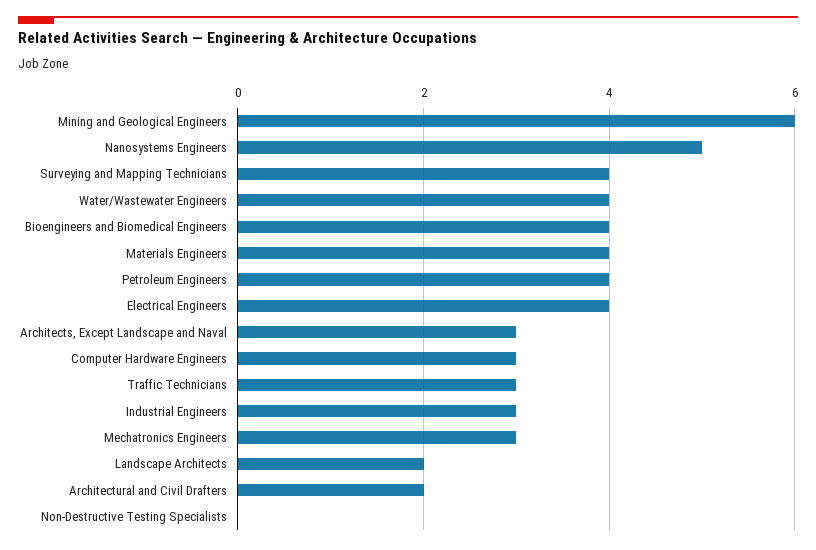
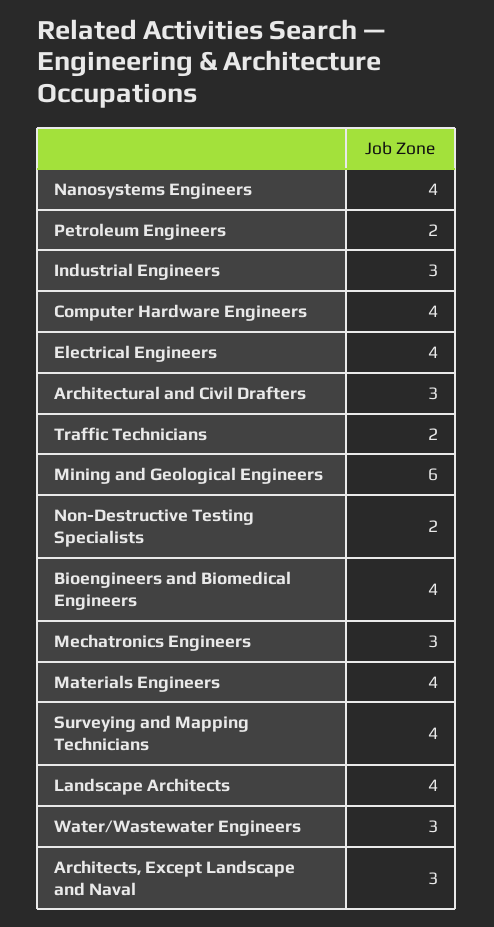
Nanosystems Engineers: 5 -> 4
Water/Wastewater Engineers: 4 -> 3
Petroleum Engineers: 4 -> 2
Computer Hardware Engineers: 3 -> 4
Traffic Technicians: 3 -> 2
Landscape Architects: 2 -> 4
Architectural and Civil Drafters: 2 -> 3
Non-Destructive Testing Specialists: 0 -> 2

